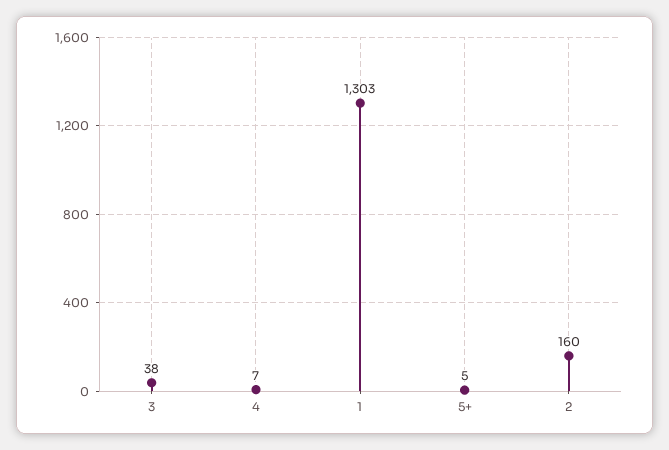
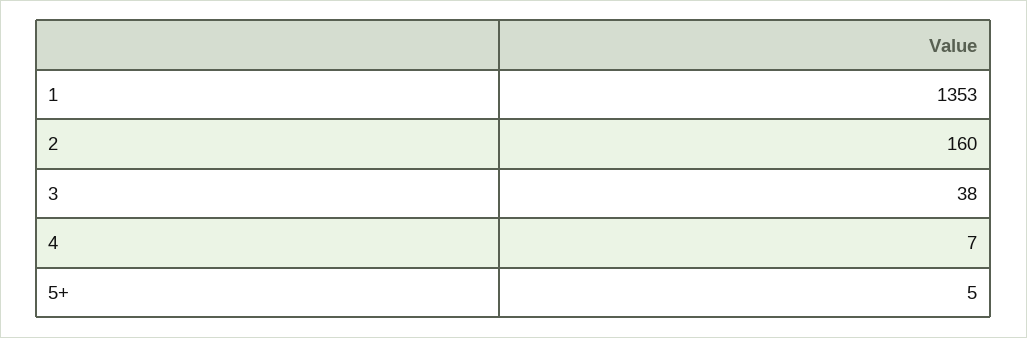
1: 1303 -> 1353

